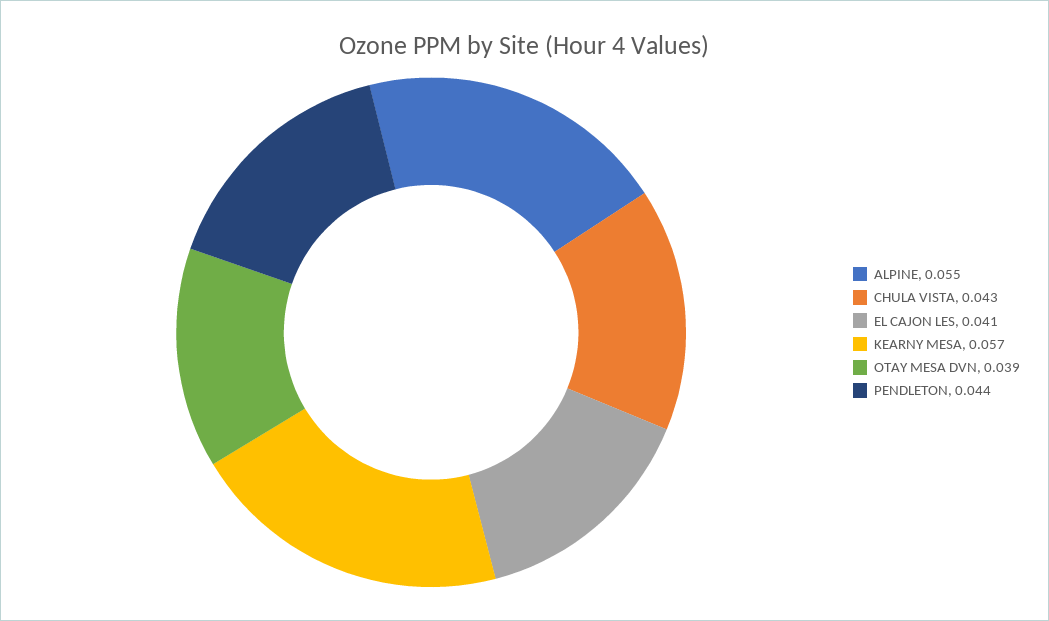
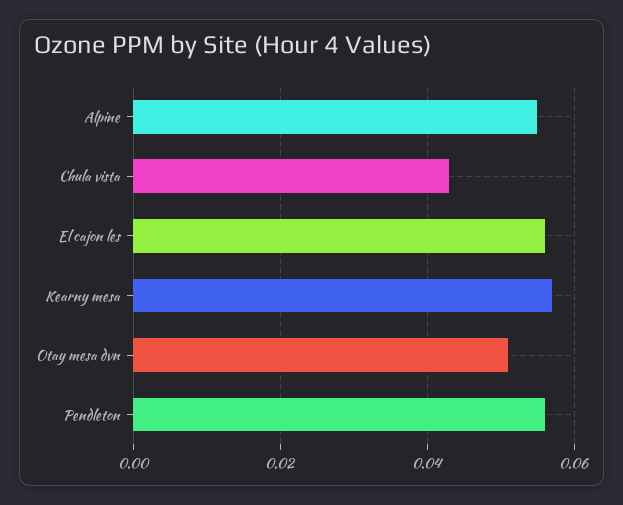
EL CAJON LES: 0.041 -> 0.055
OTAY MESA DVN: 0.039 -> 0.05
PENDLETON: 0.044 -> 0.055

